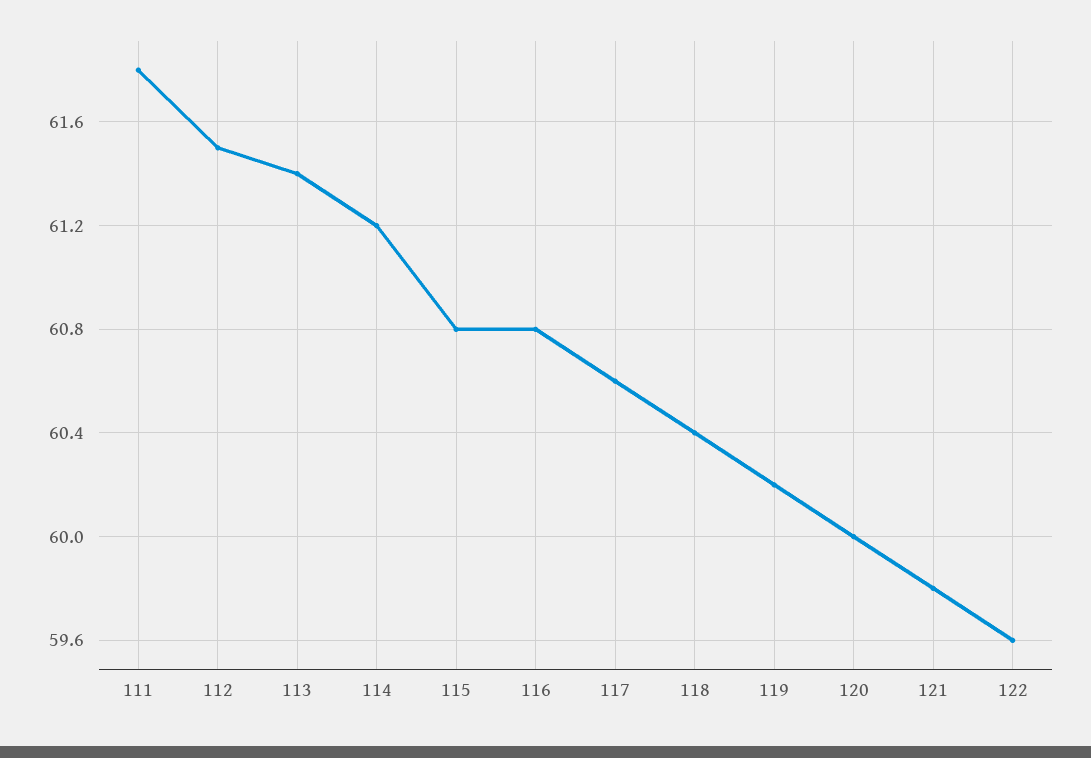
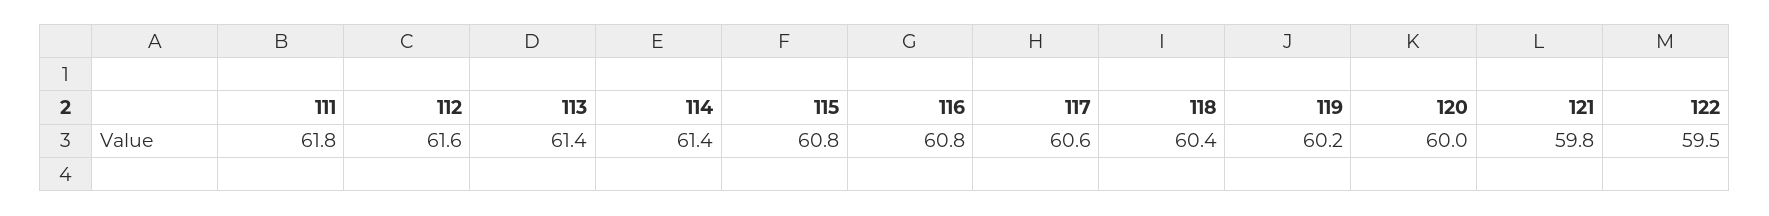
112: 61.5 -> 61.6
114: 61.2 -> 61.4
122: 59.6 -> 59.5

